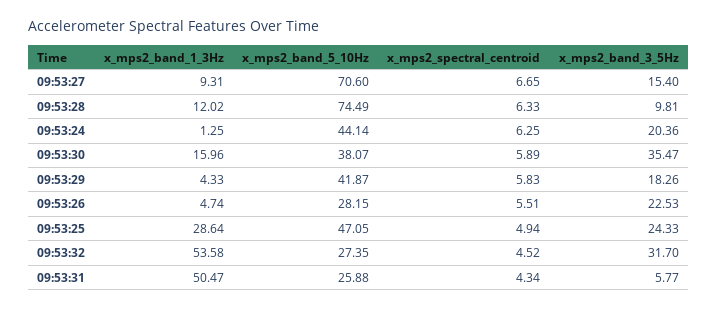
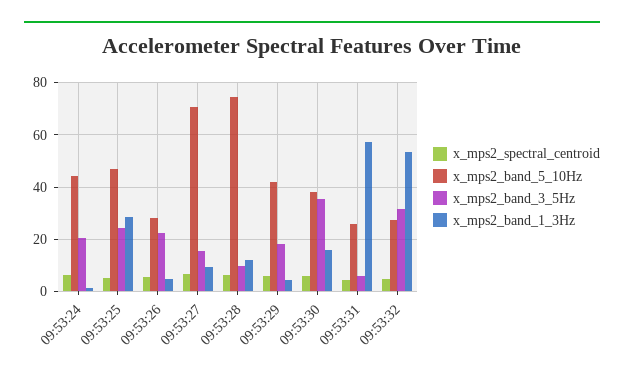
x_mps2_band_1_3Hz, 09:53:31: 50.47 -> 57.5

